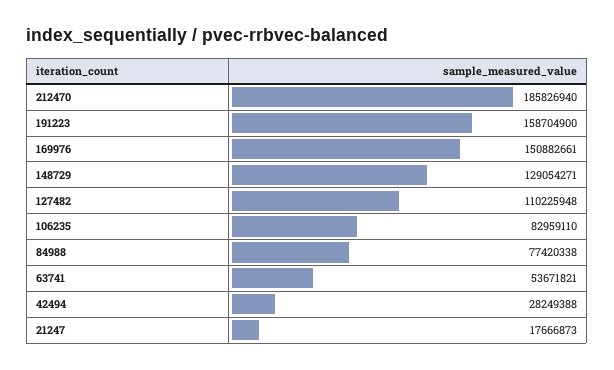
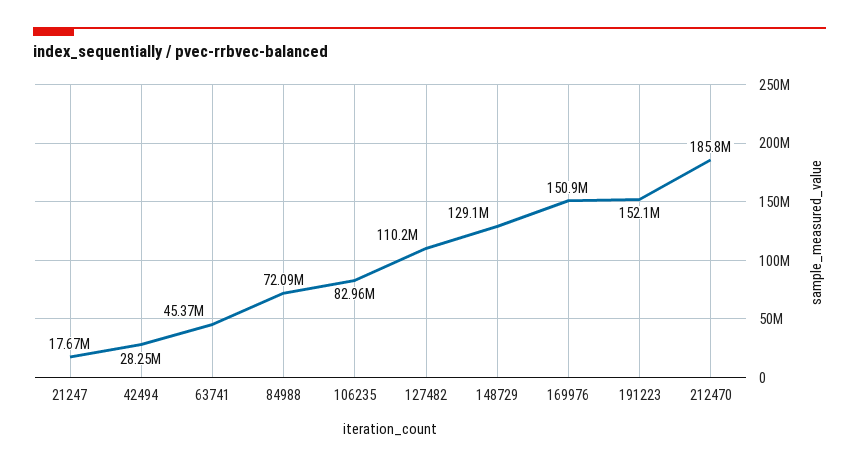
191223: 158704900 -> 152100000
84988: 77420338 -> 72090000
63741: 53671821 -> 45370000

